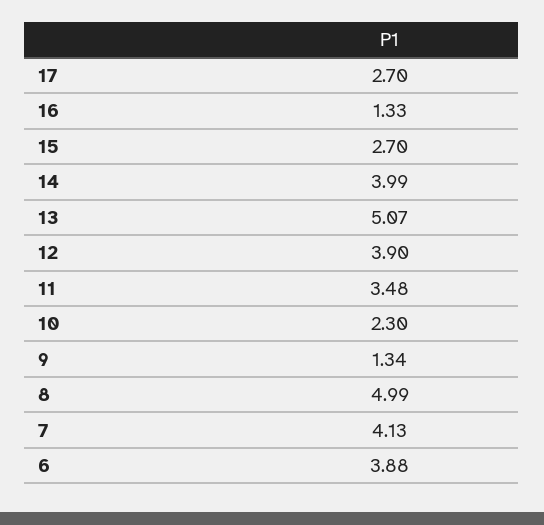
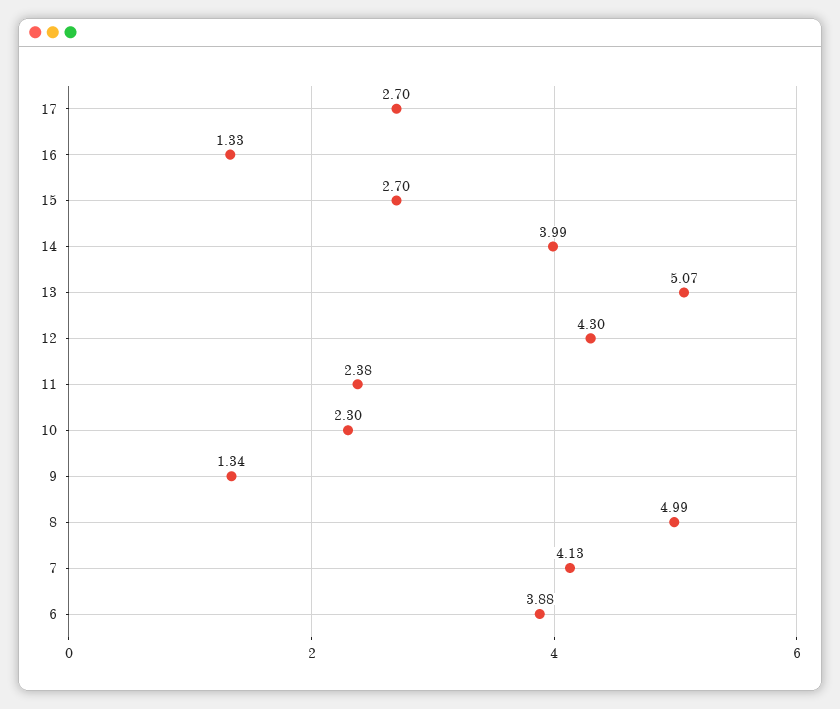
12: 3.9 -> 4.3
11: 3.48 -> 2.38

